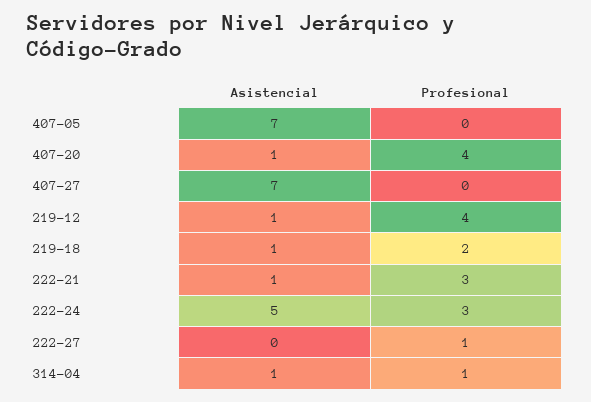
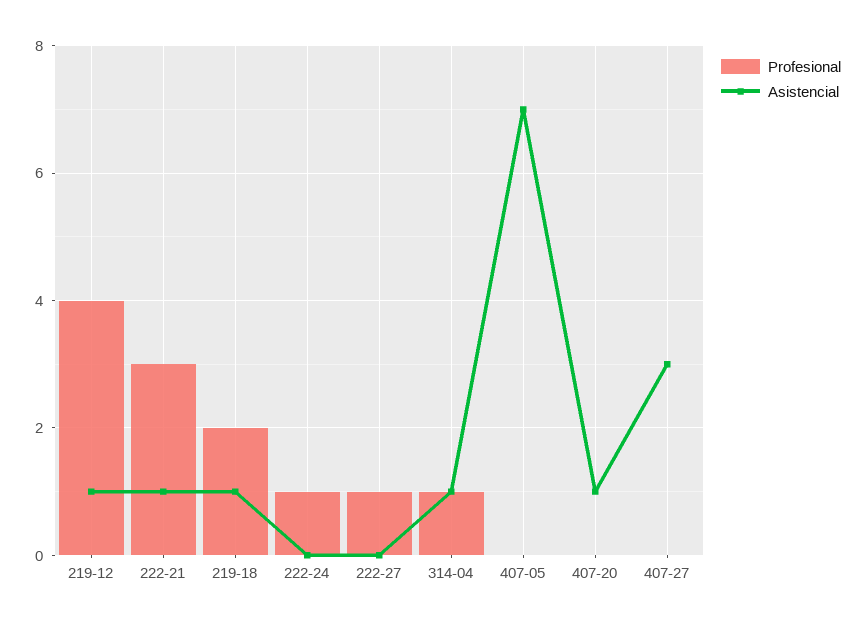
Profesional, 407-20: 4 -> 0
Asistencial, 407-27: 7 -> 3
Asistencial, 222-24: 5 -> 0
Profesional, 222-24: 3 -> 1

